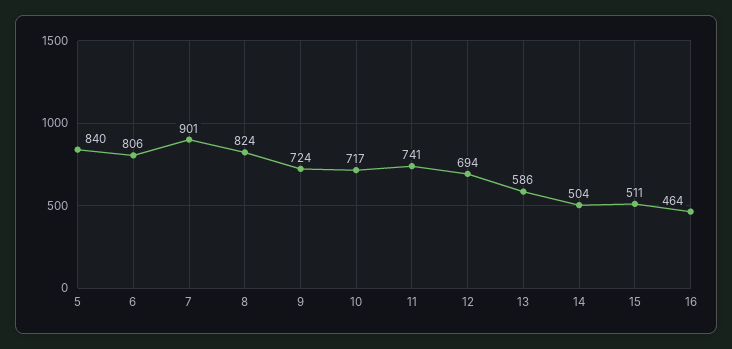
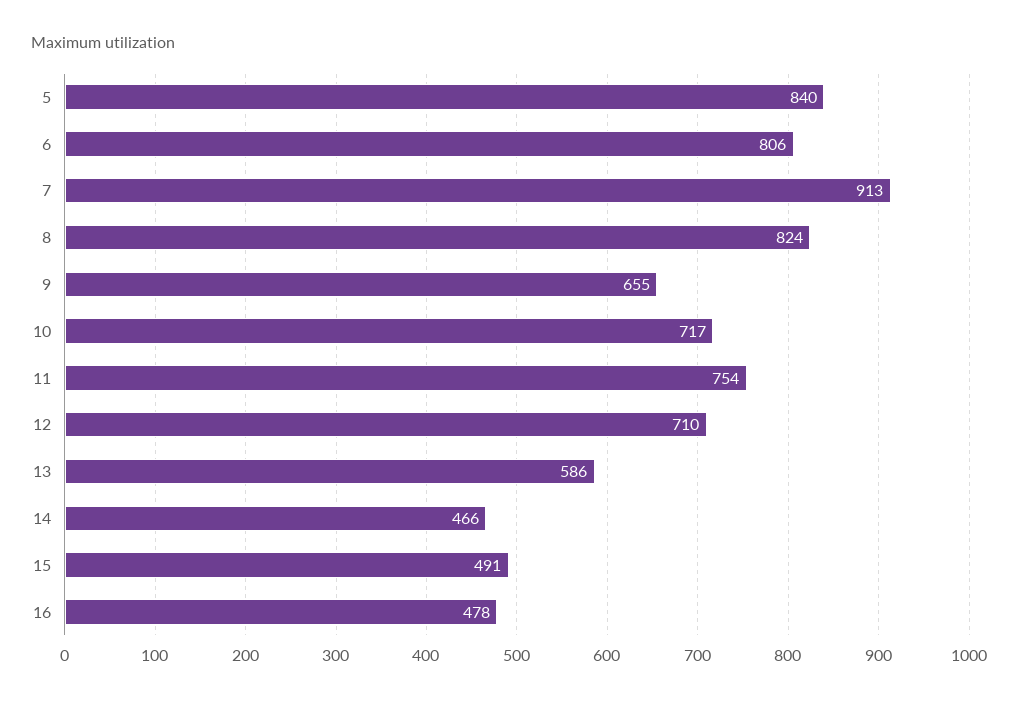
7: 901 -> 913
9: 724 -> 655
11: 741 -> 754
12: 694 -> 710
14: 504 -> 466
15: 511 -> 491
16: 464 -> 478

